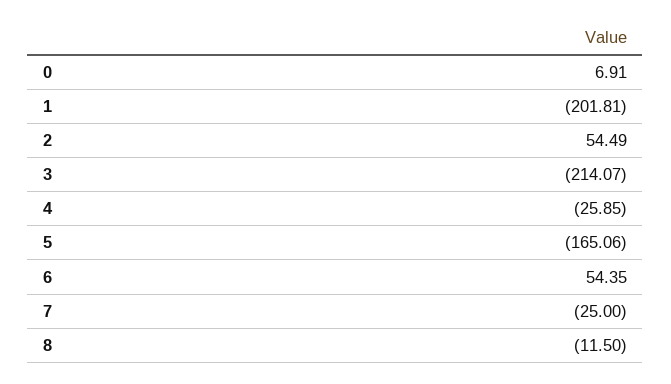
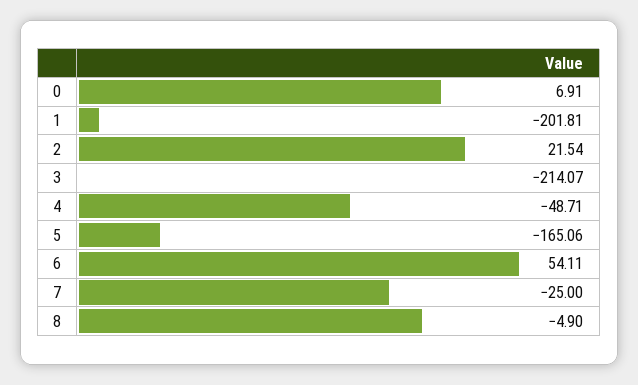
2: 54.49 -> 21.54
4: -25.85 -> -48.71
6: 54.35 -> 54.11
8: -11.5 -> -4.9

